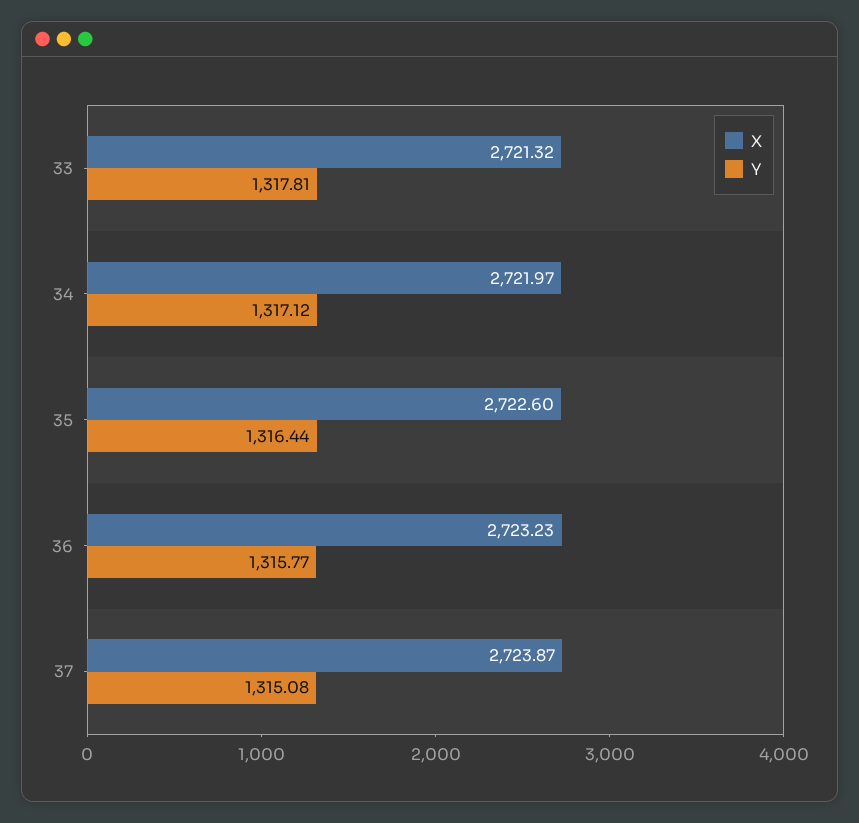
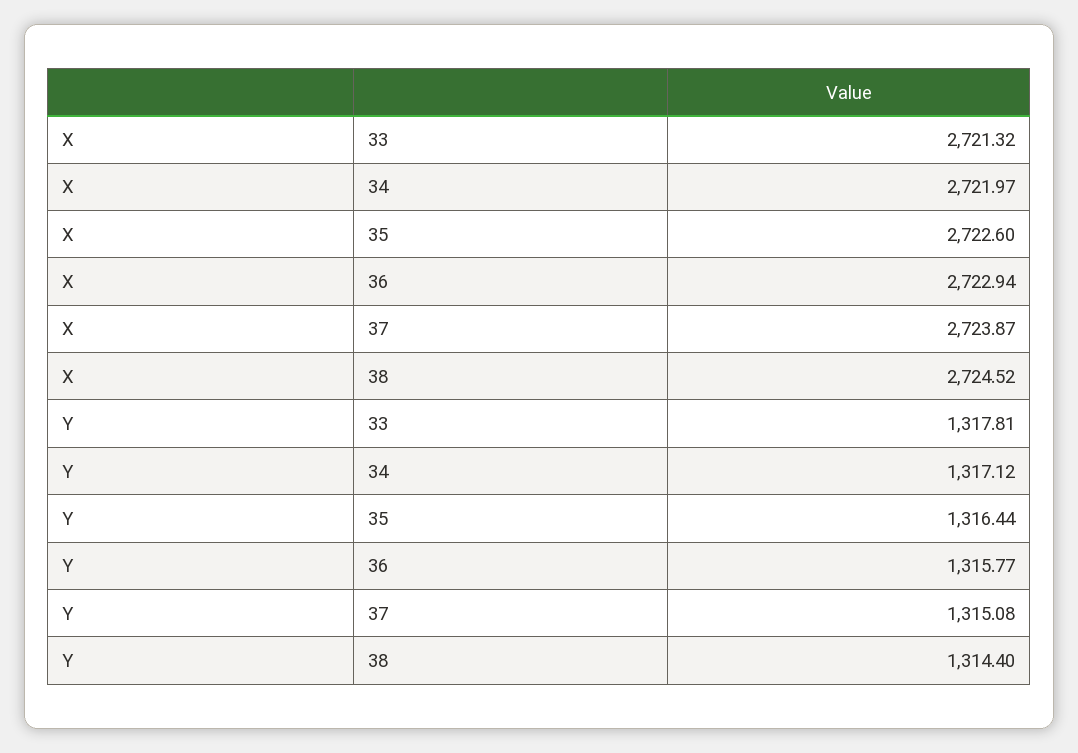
X, 36: 2723.23 -> 2722.94
X, 38: none -> 2724.52
Y, 38: none -> 1314.4

